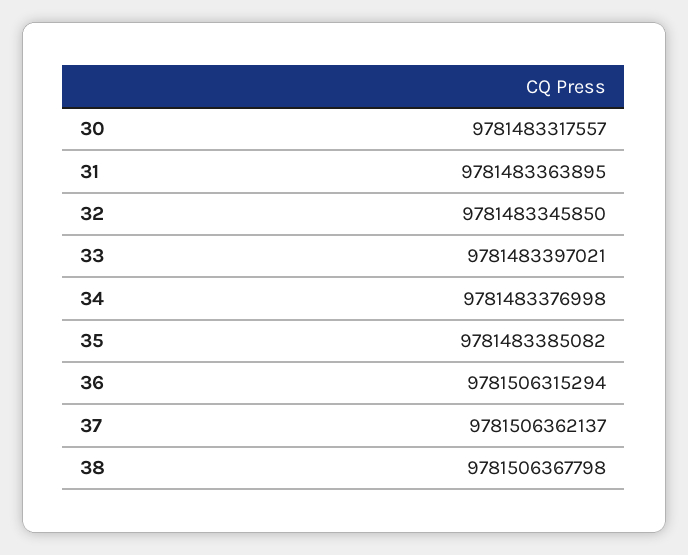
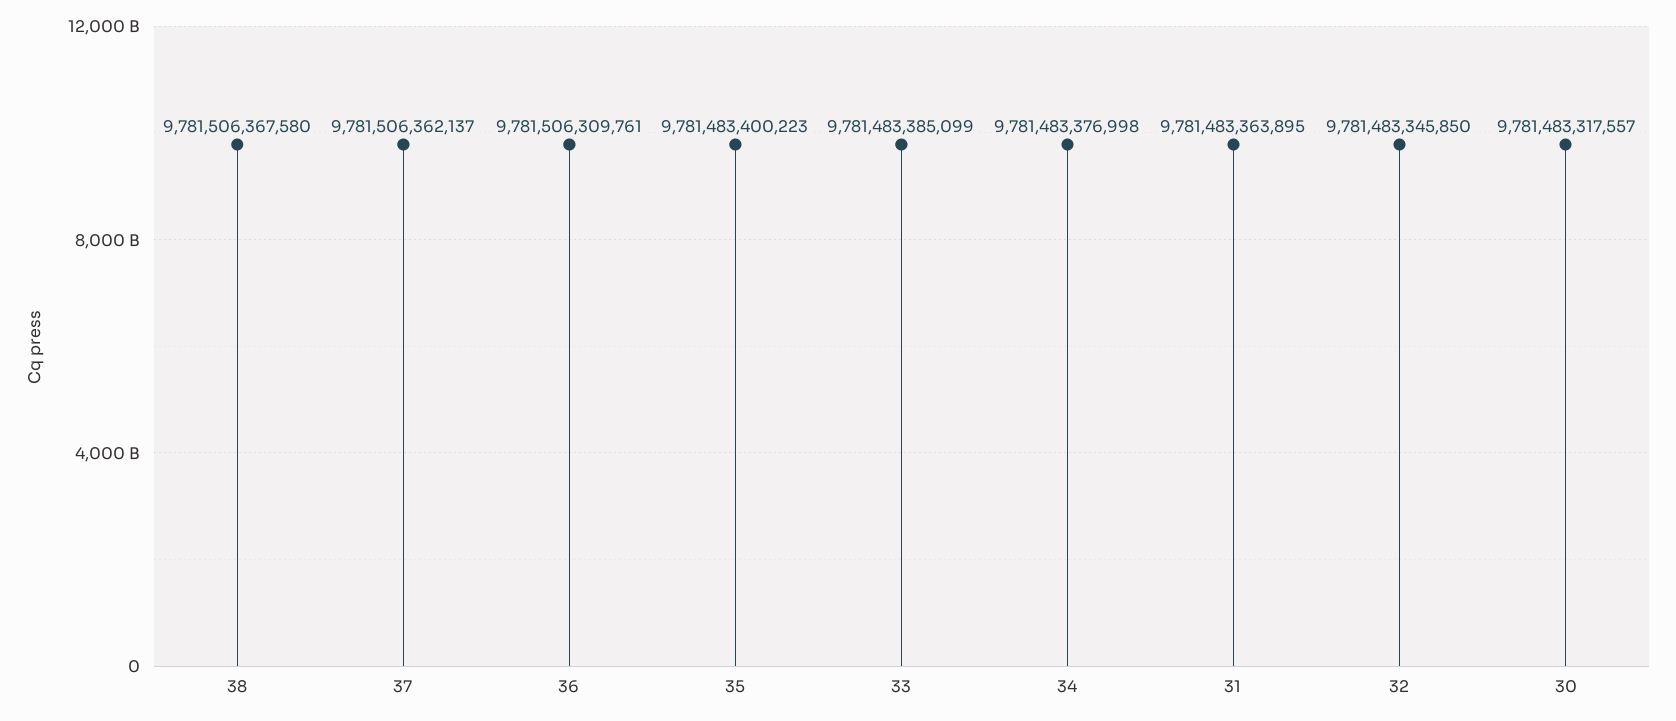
33: 9781483397021 -> 9781483385099
35: 9781483385082 -> 9781483400223
36: 9781506315294 -> 9781506309761
38: 9781506367798 -> 9781506367580

